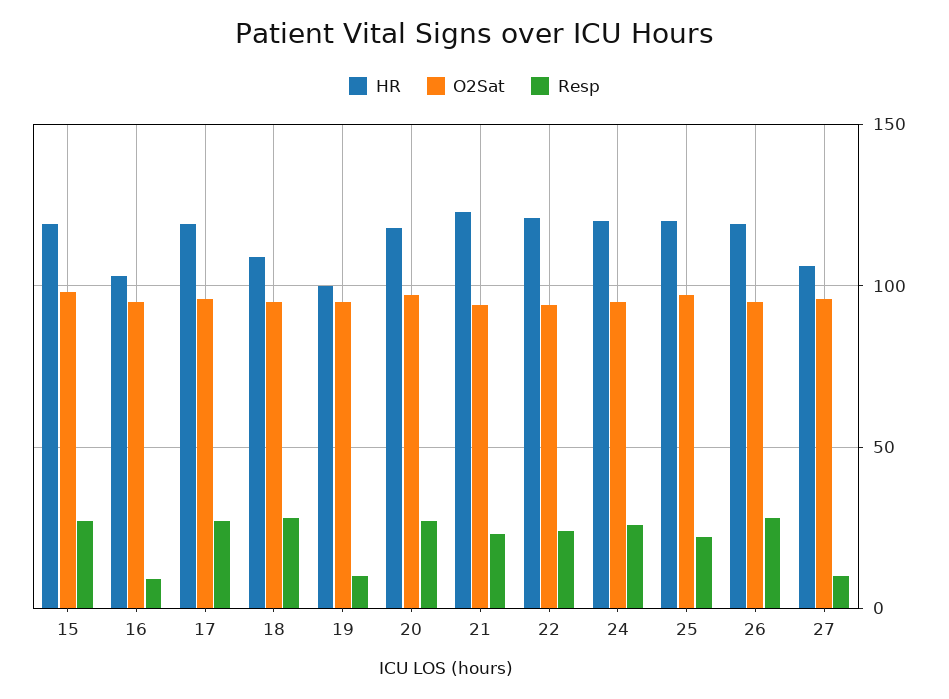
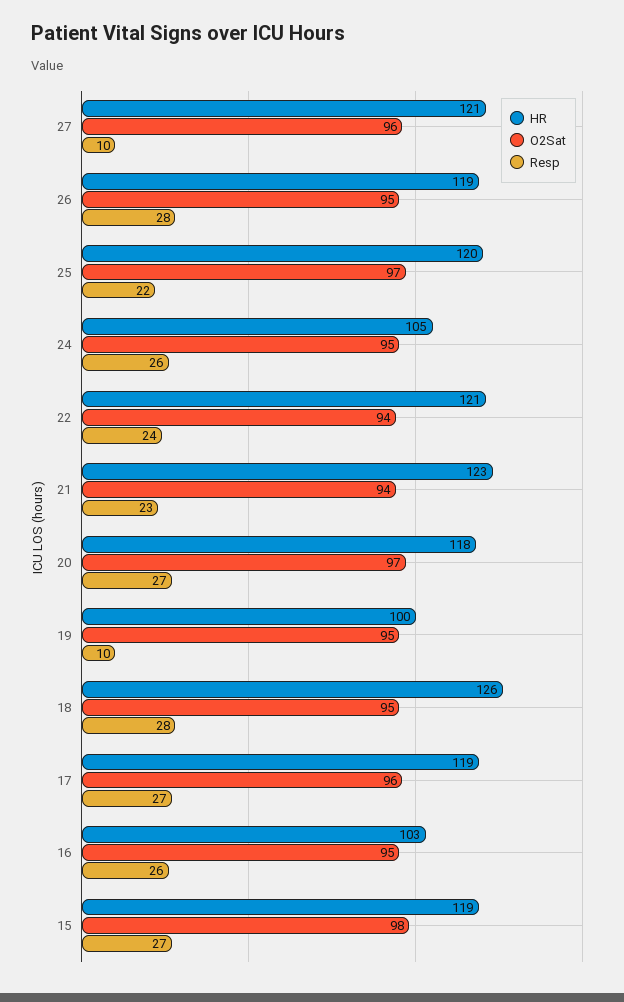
Resp, 16: 10 -> 26
HR, 18: 110 -> 126
HR, 24: 120 -> 105
HR, 27: 105 -> 121

